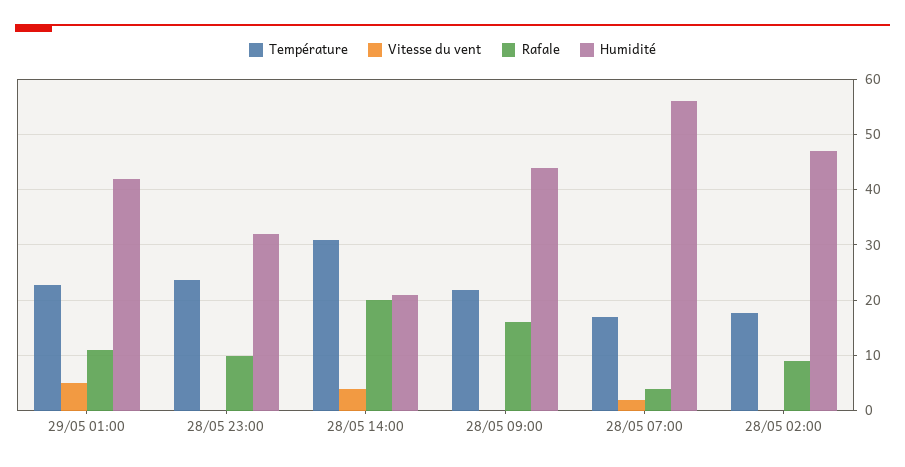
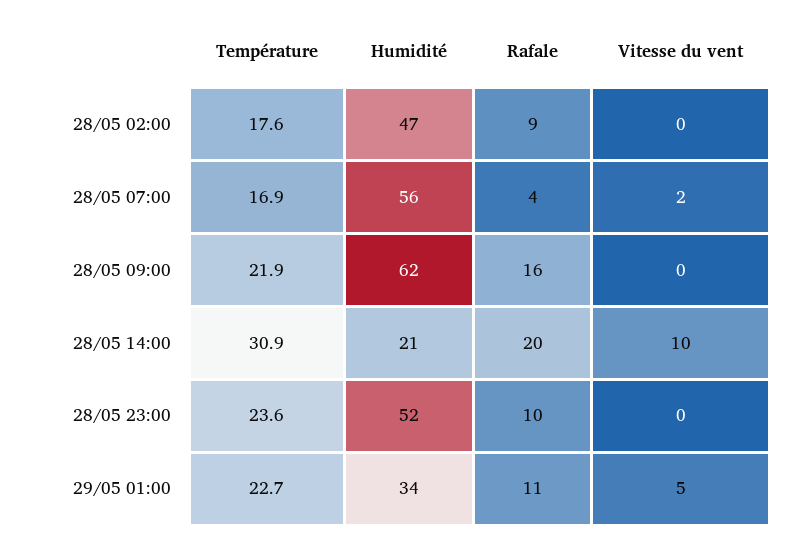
Humidité, 29/05 01:00: 42 -> 34
Humidité, 28/05 23:00: 32 -> 52
Vitesse du vent, 28/05 14:00: 4 -> 10
Humidité, 28/05 09:00: 44 -> 62

